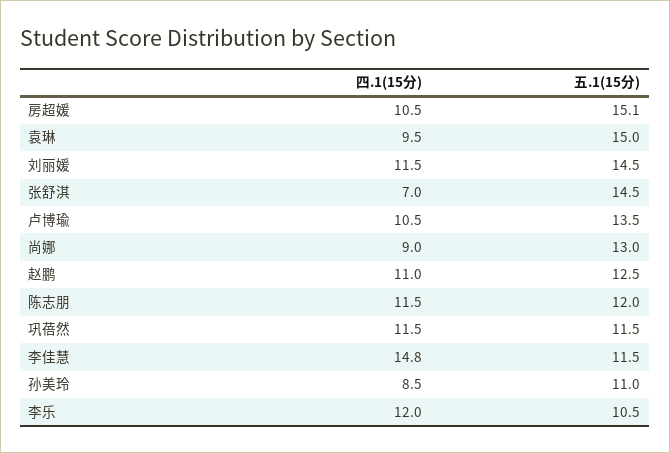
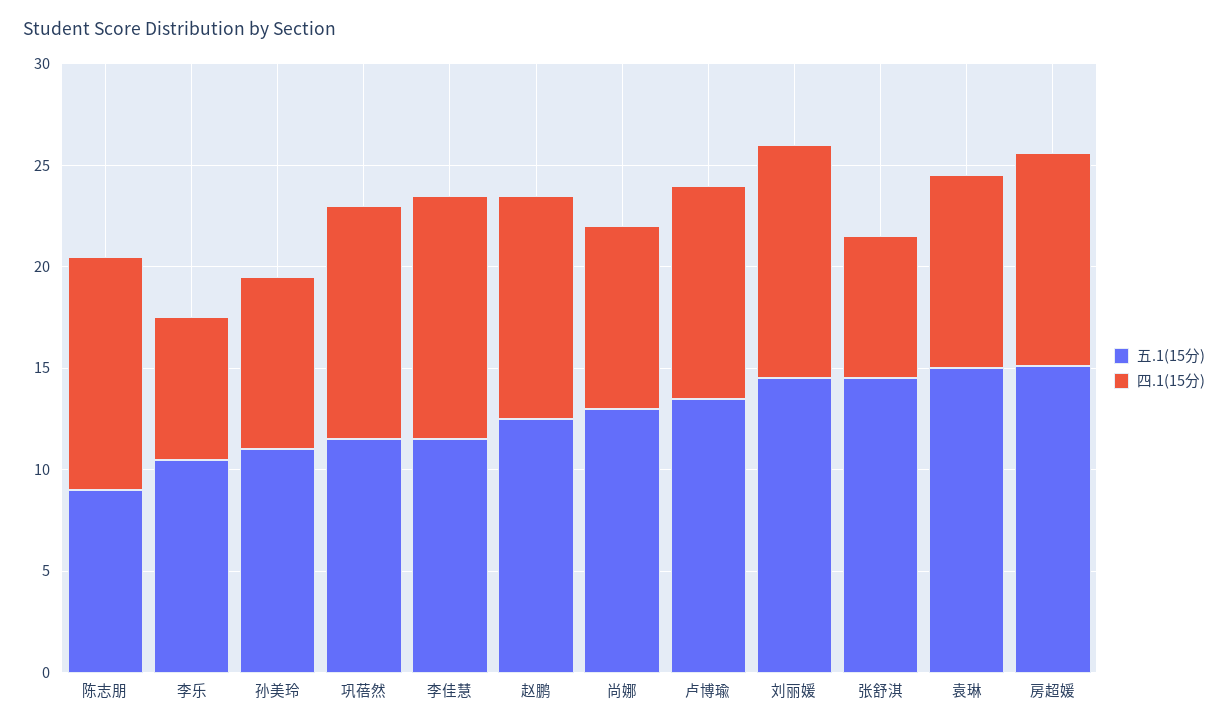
五.1(15分), 陈志朋: 12 -> 9
四.1(15分), 李佳慧: 14.8 -> 12
四.1(15分), 李乐: 12 -> 7

